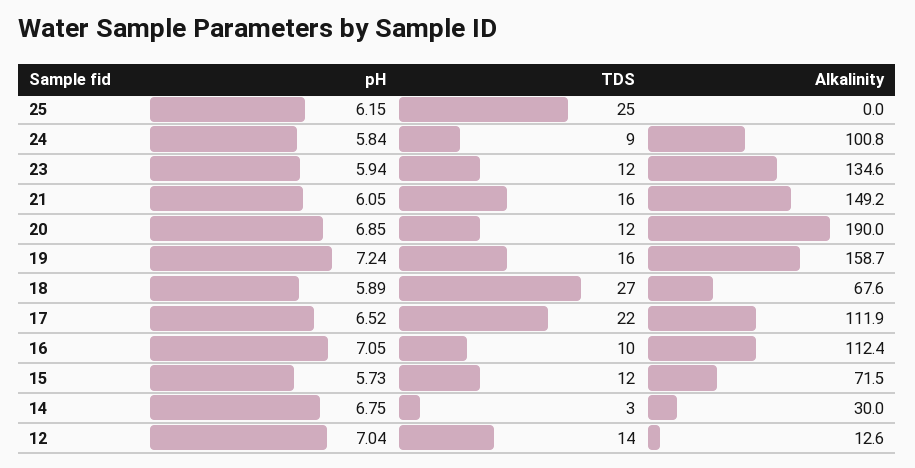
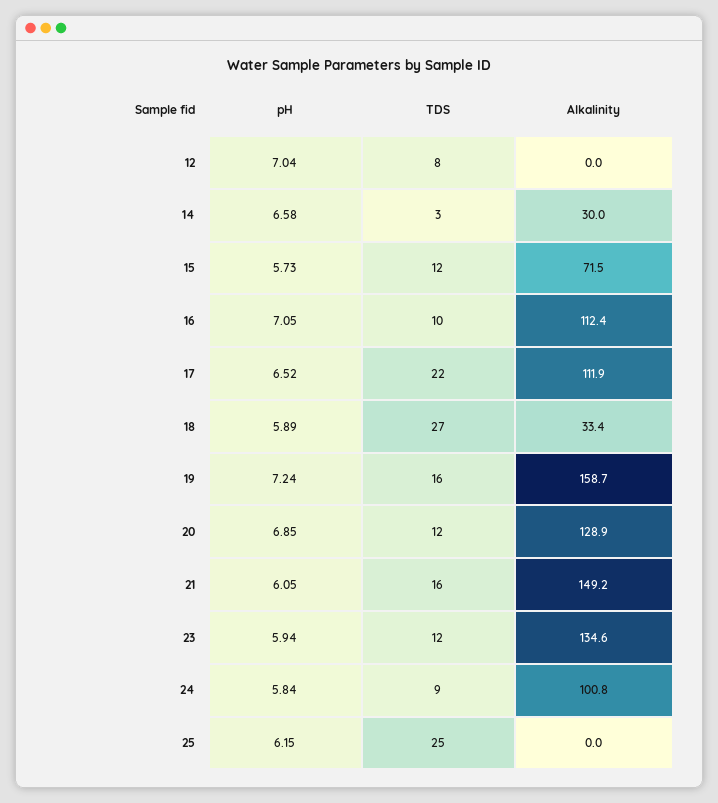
Alkalinity, 20: 190 -> 128.9
Alkalinity, 18: 67.6 -> 33.4
pH, 14: 6.75 -> 6.58
TDS, 12: 14 -> 8
Alkalinity, 12: 12.6 -> 0

